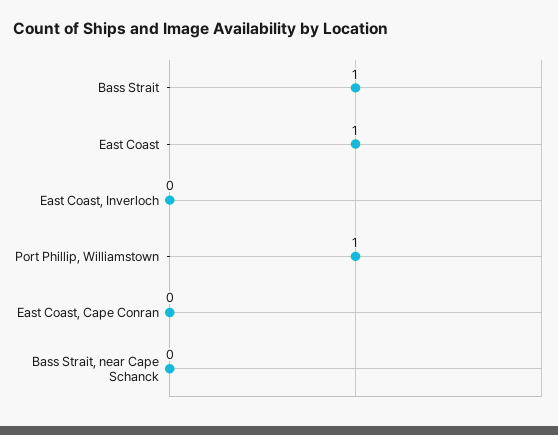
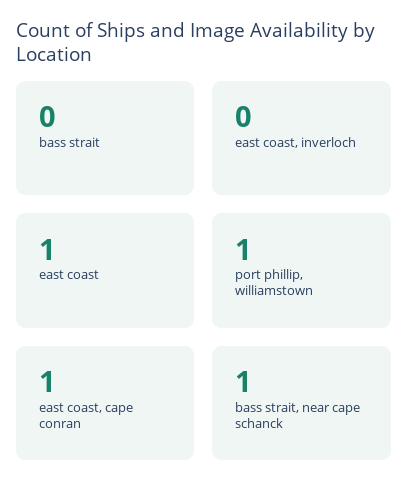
Bass Strait: 1 -> 0
East Coast, Cape Conran: 0 -> 1
Bass Strait, near Cape Schanck: 0 -> 1

